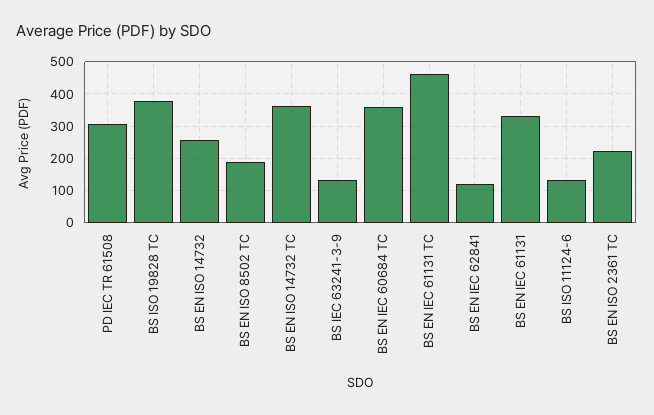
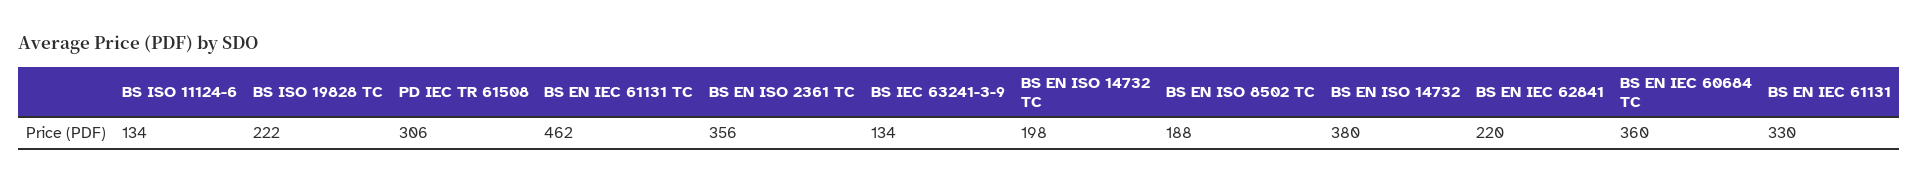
BS ISO 19828 TC: 380 -> 222
BS EN ISO 14732: 260 -> 380
BS EN ISO 14732 TC: 360 -> 198
BS EN IEC 62841: 120 -> 220
BS EN ISO 2361 TC: 220 -> 356

